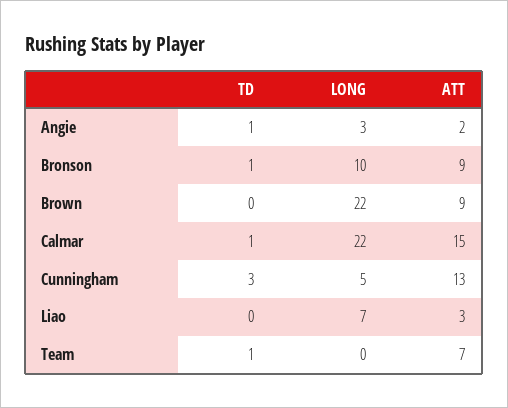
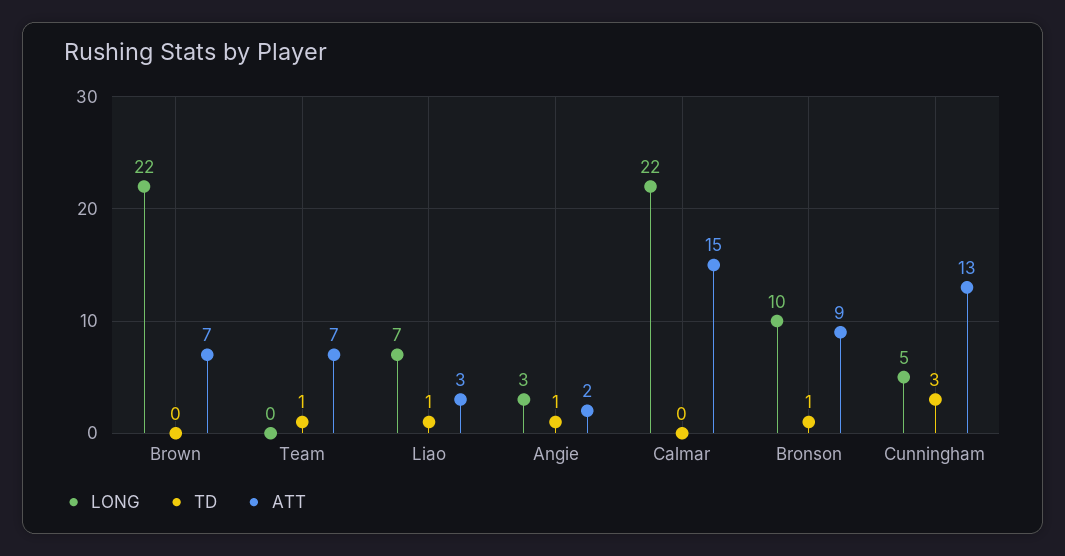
ATT, Brown: 9 -> 7
TD, Calmar: 1 -> 0
TD, Liao: 0 -> 1

